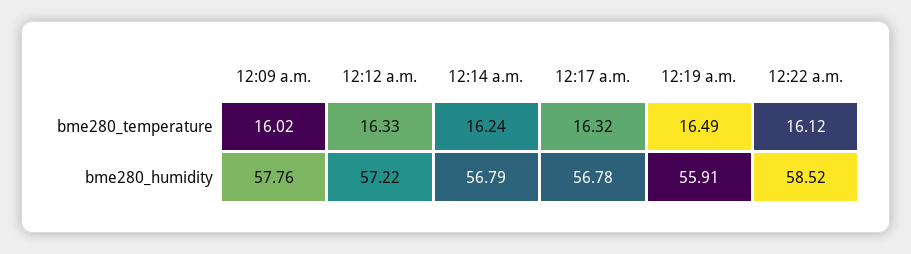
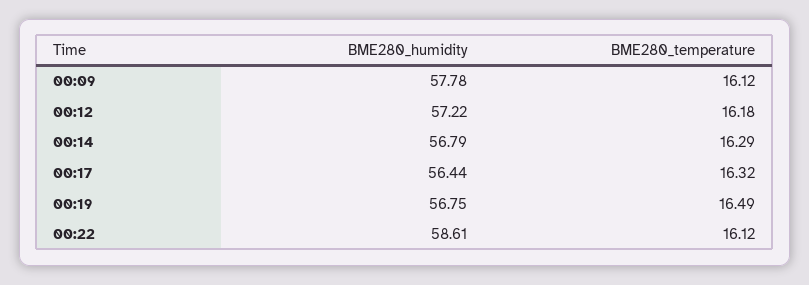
12:09 a.m., bme280_temperature: 16.02 -> 16.12
12:12 a.m., bme280_temperature: 16.33 -> 16.18
12:14 a.m., bme280_temperature: 16.24 -> 16.29
12:09 a.m., bme280_humidity: 57.76 -> 57.78
12:17 a.m., bme280_humidity: 56.78 -> 56.44
12:19 a.m., bme280_humidity: 55.91 -> 56.75
12:22 a.m., bme280_humidity: 58.52 -> 58.61

